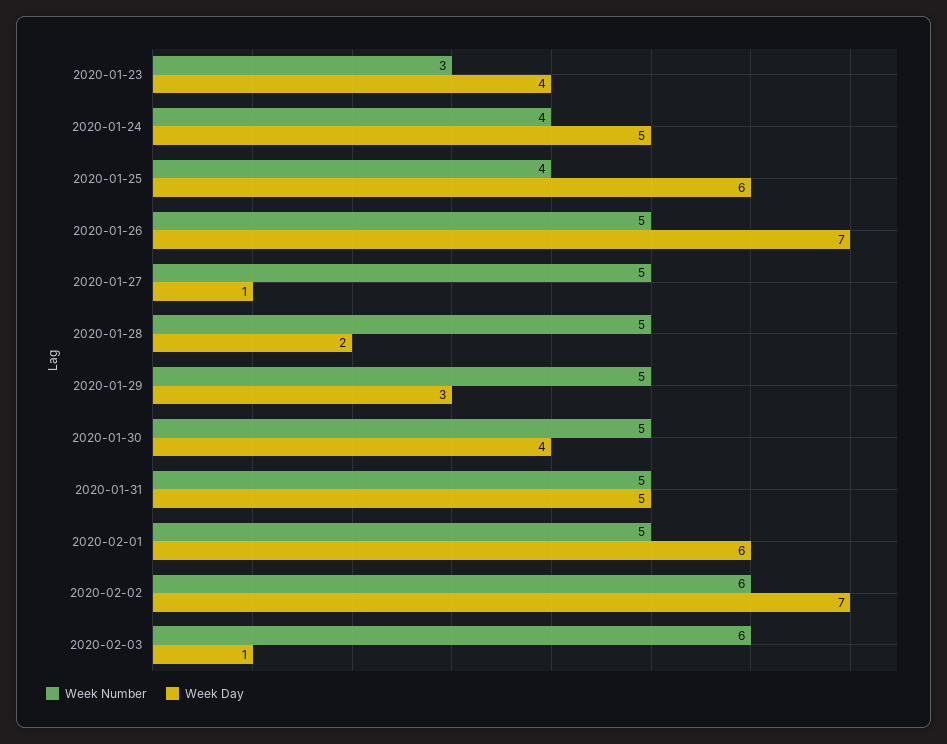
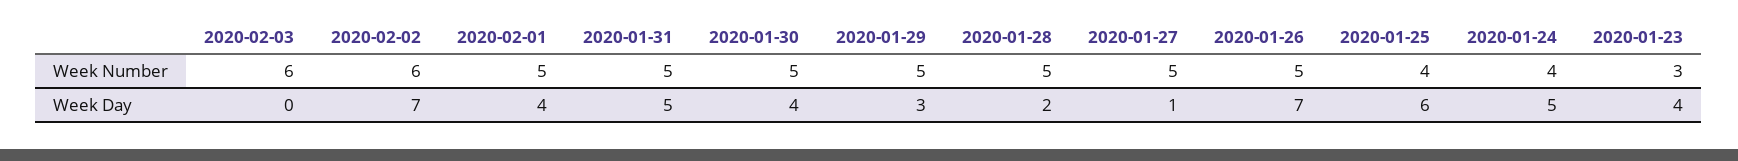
Week Day, 2020-02-01: 6 -> 4
Week Day, 2020-02-03: 1 -> 0

